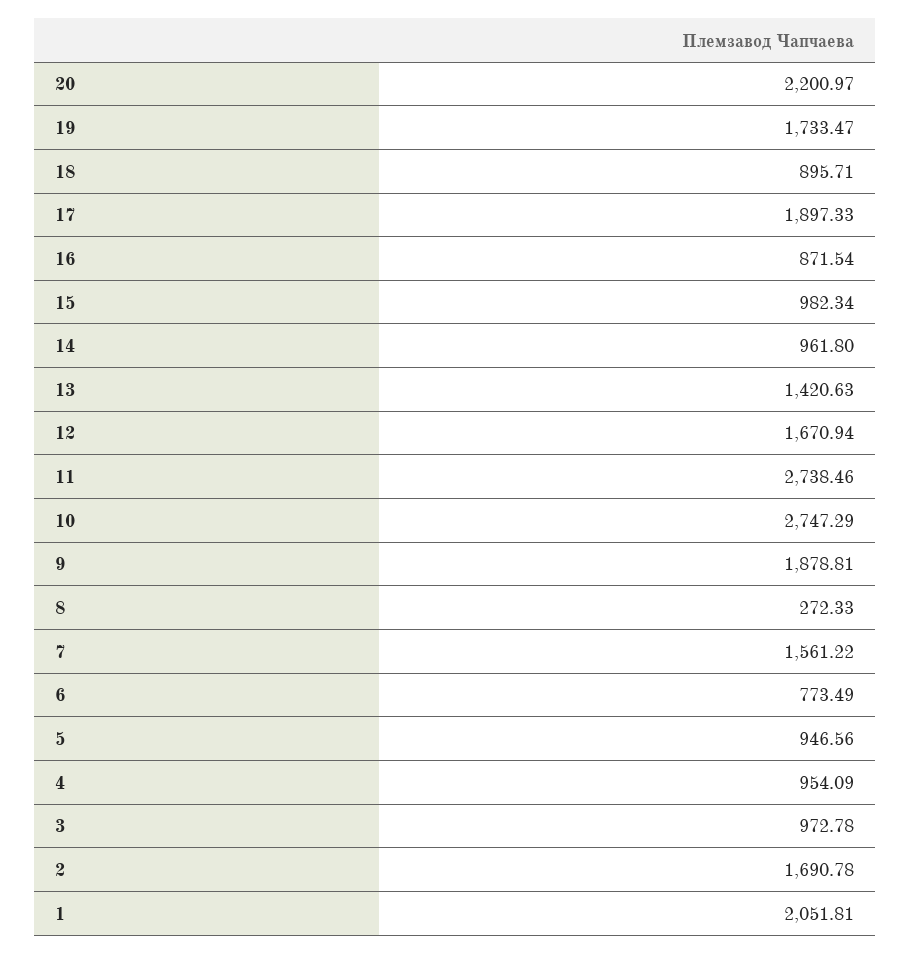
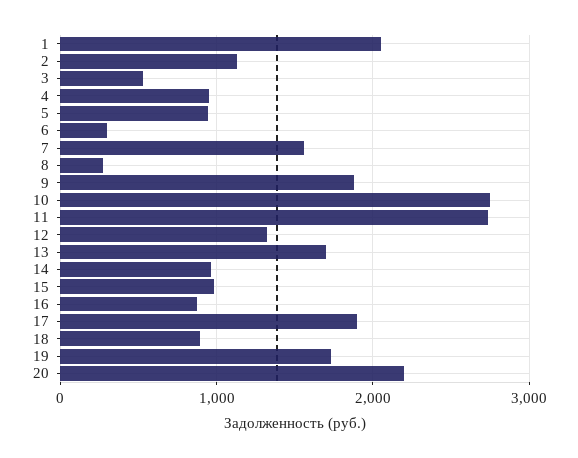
13: 1420.63 -> 1700
12: 1670.94 -> 1300
6: 773.49 -> 300
3: 972.78 -> 500
2: 1690.78 -> 1100

